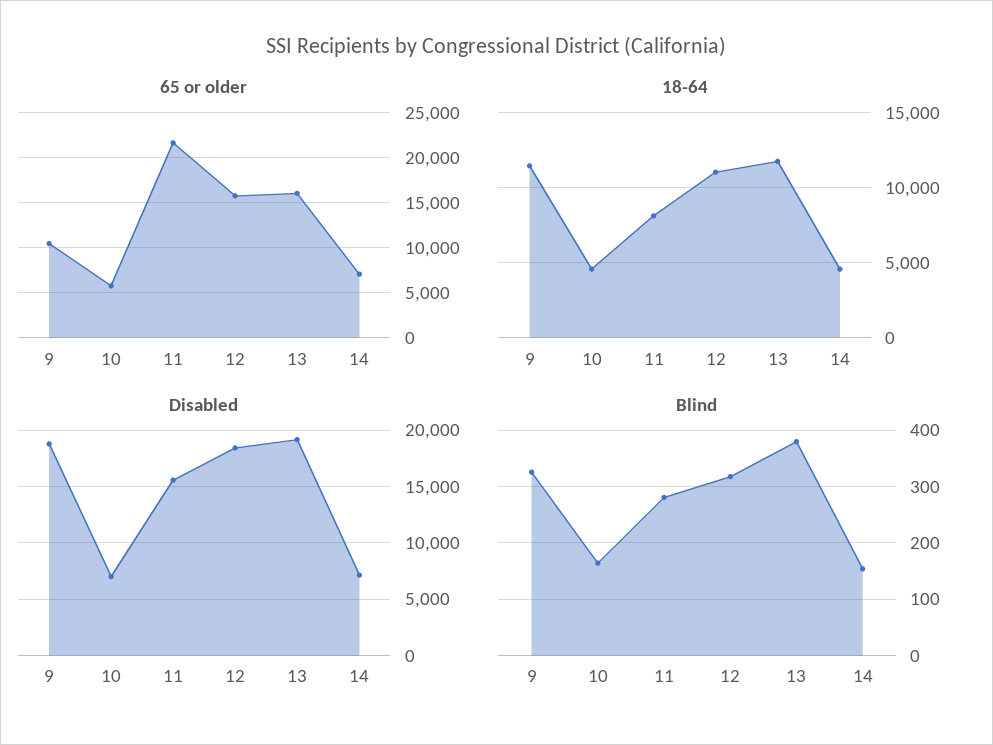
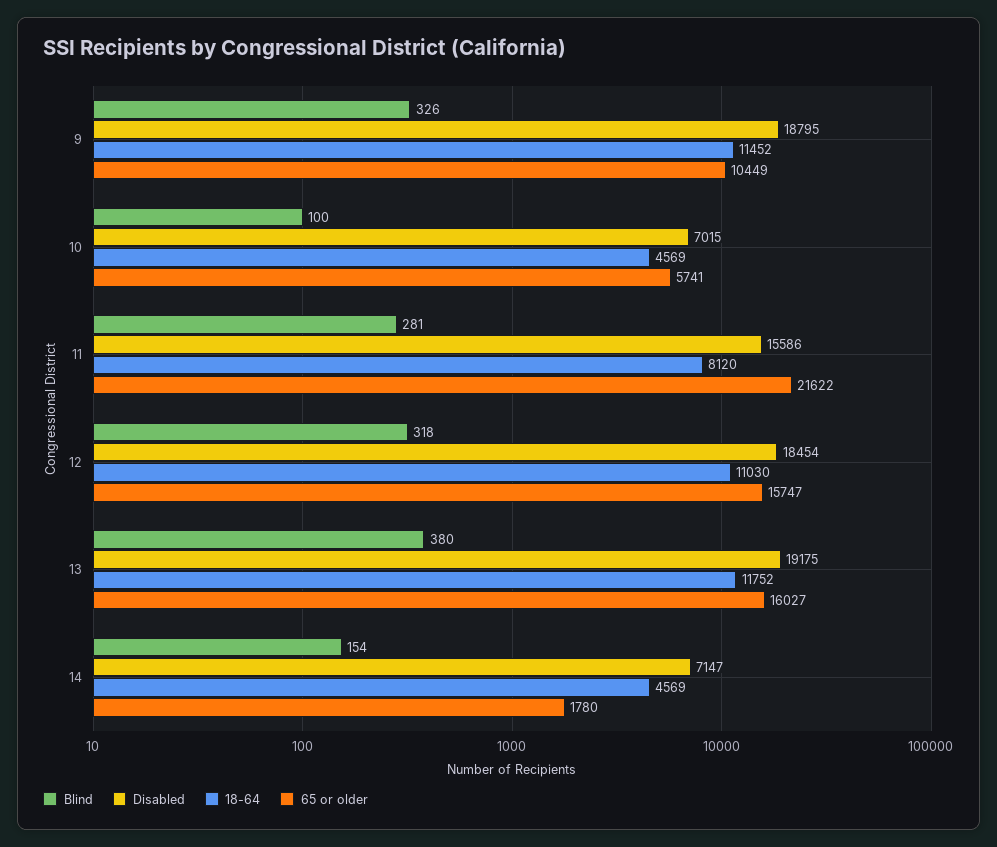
65 or older, 14: 7000 -> 1780
Blind, 10: 160 -> 100

